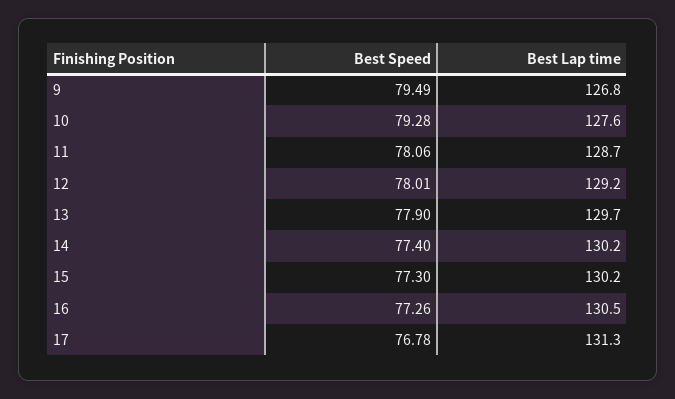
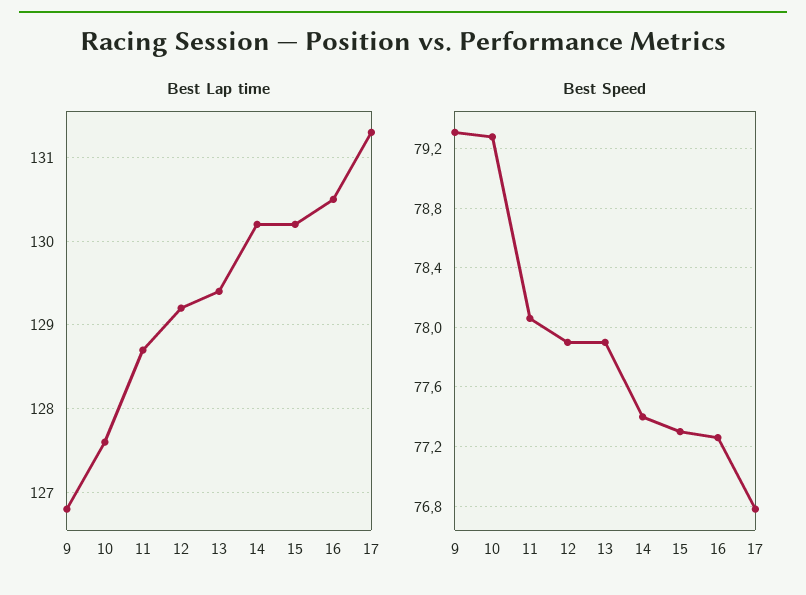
Best Speed, 9: 79.49 -> 79.3
Best Speed, 12: 78.01 -> 77.9
Best Lap time, 13: 129.7 -> 129.4

